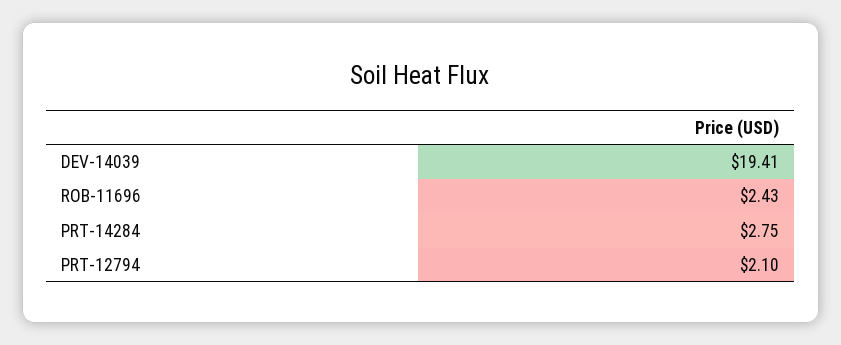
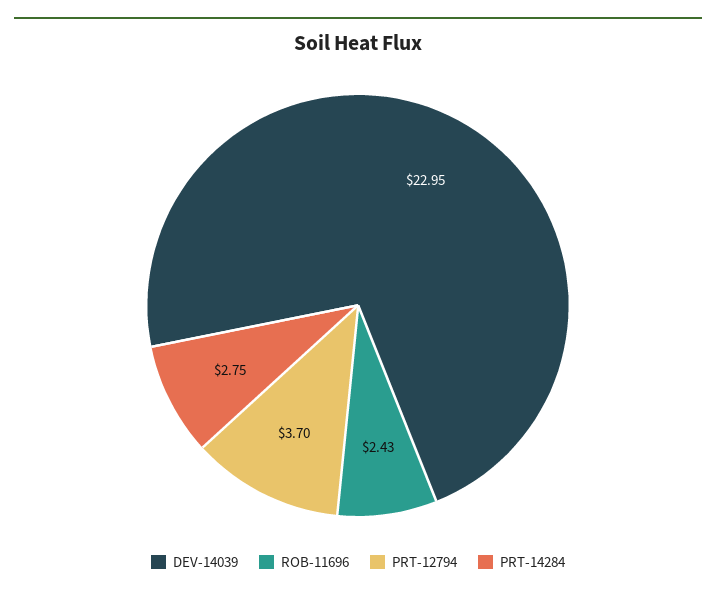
DEV-14039: 19.41 -> 22.95
PRT-12794: 2.1 -> 3.7

